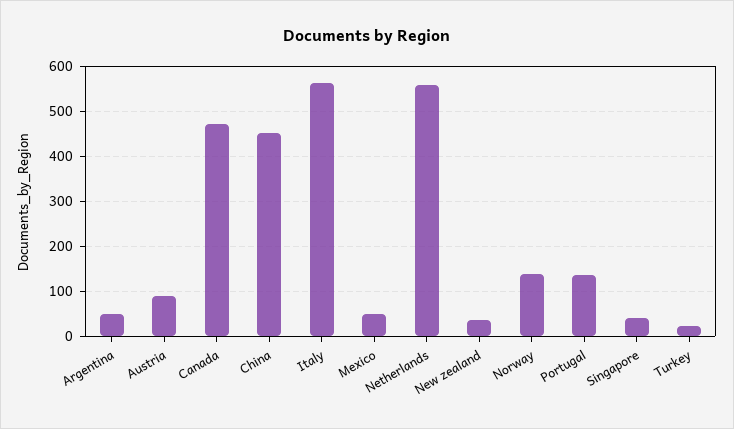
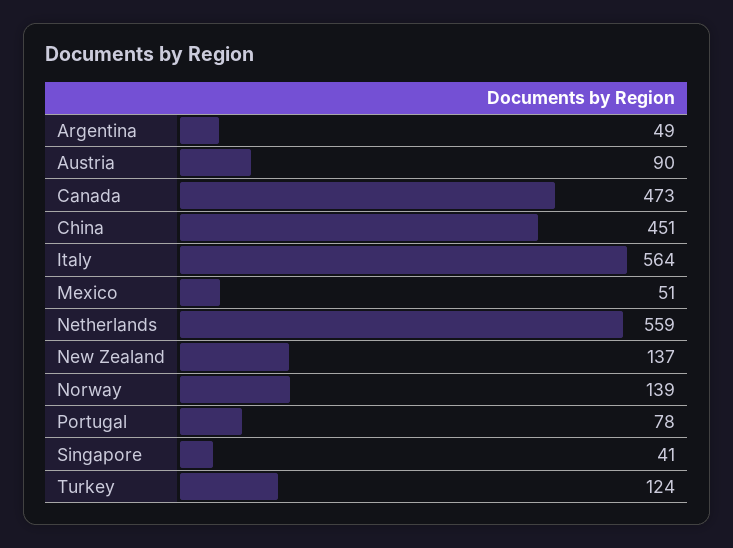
New zealand: 40 -> 137
Portugal: 140 -> 78
Turkey: 20 -> 124

